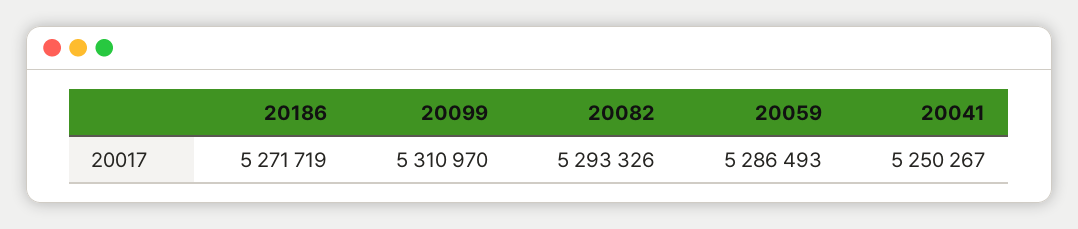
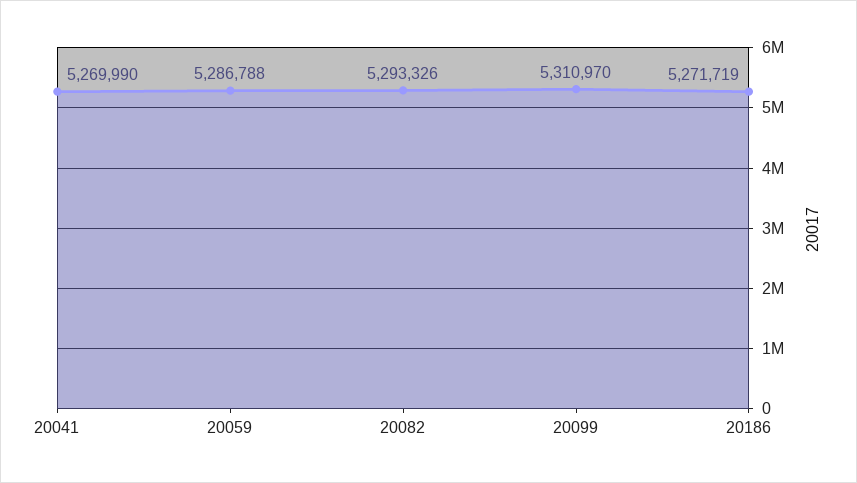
20059: 5286493 -> 5286788
20041: 5250267 -> 5269990

